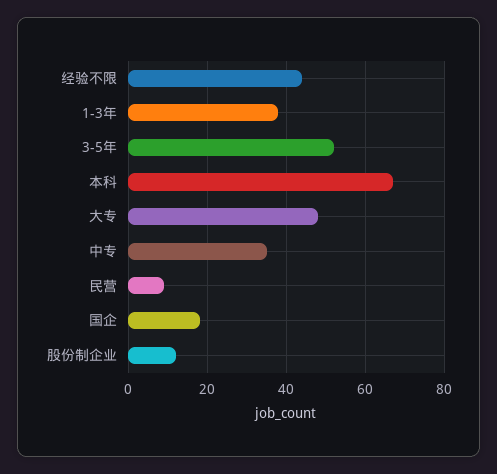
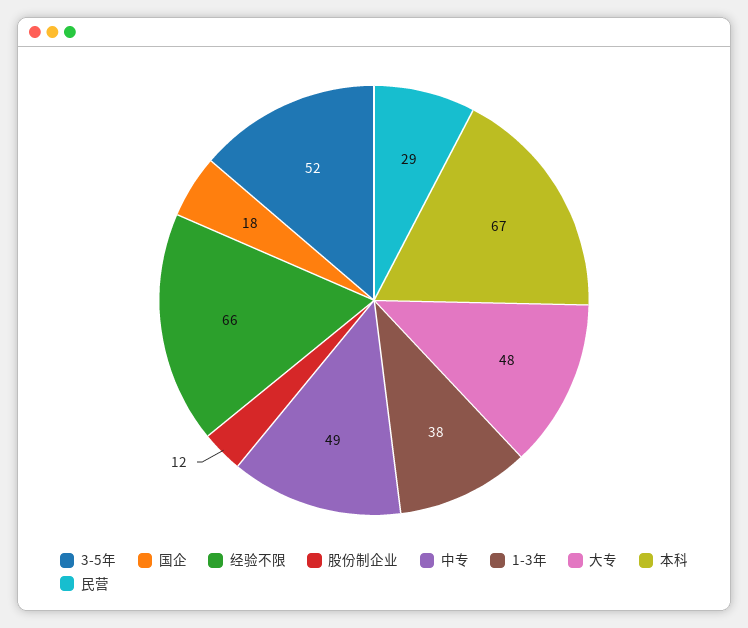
经验不限: 45 -> 66
中专: 35 -> 49
民营: 10 -> 29

